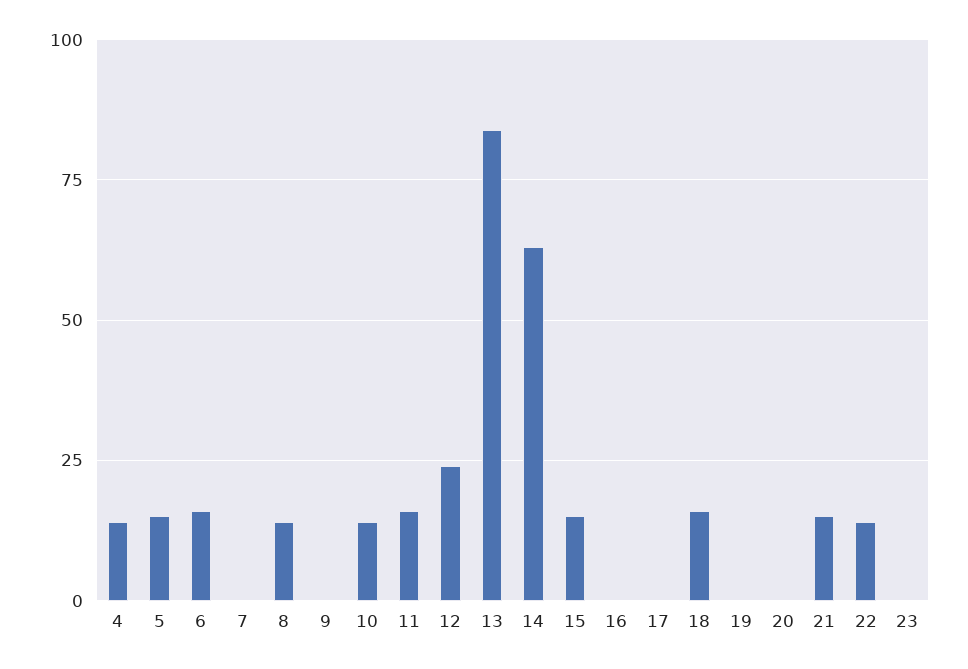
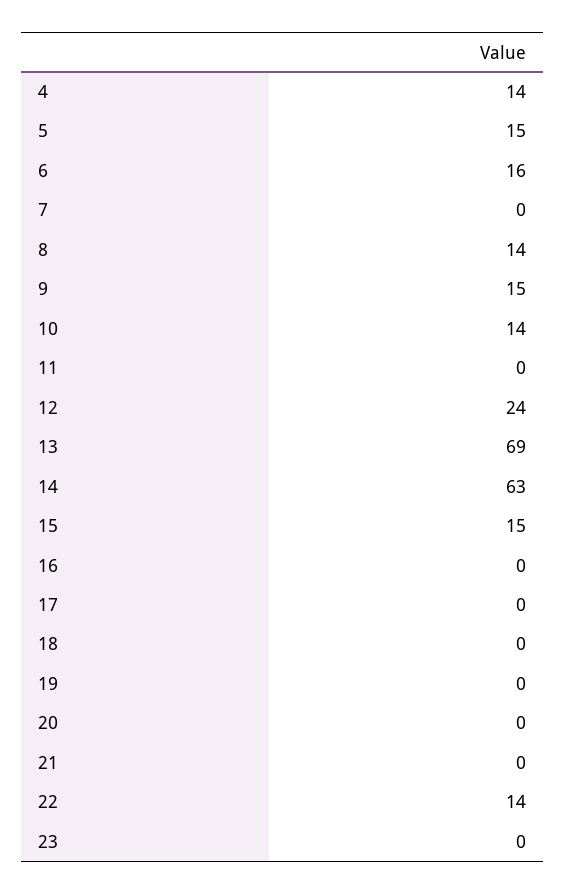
9: 0 -> 15
11: 15 -> 0
13: 85 -> 69
18: 15 -> 0
21: 15 -> 0

